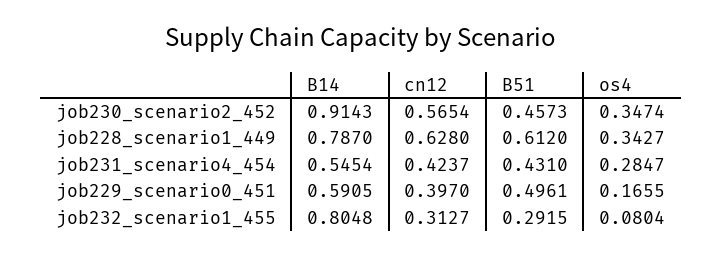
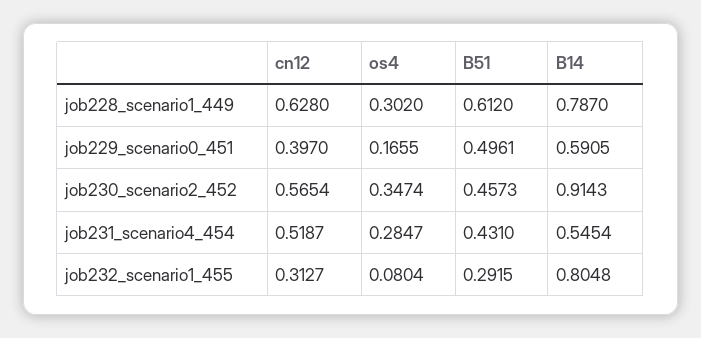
os4, job228_scenario1_449: 0.3427 -> 0.302
cn12, job231_scenario4_454: 0.4237 -> 0.5187

